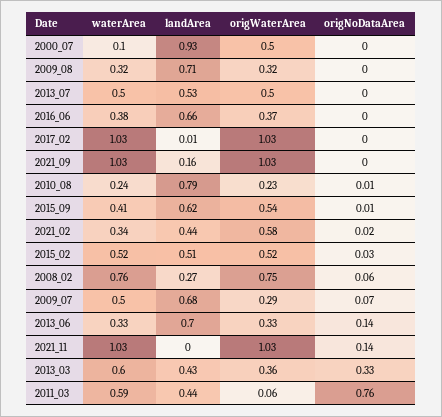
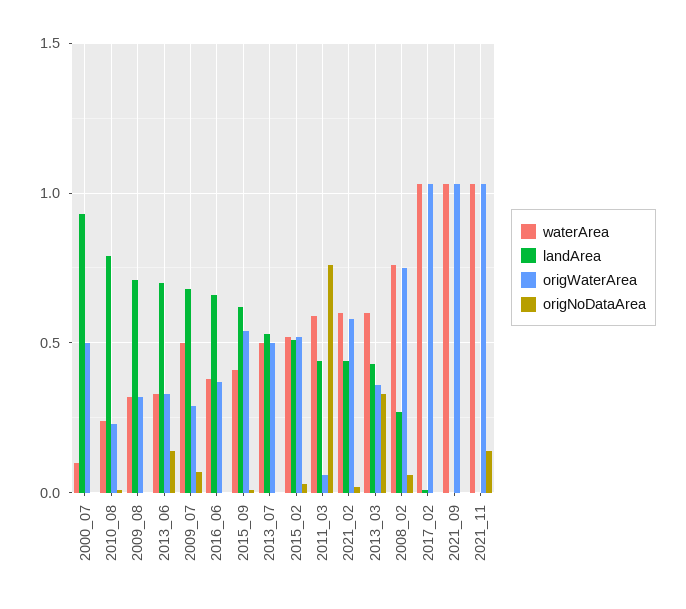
landArea, 2021_09: 0.16 -> 0
waterArea, 2021_02: 0.34 -> 0.6

